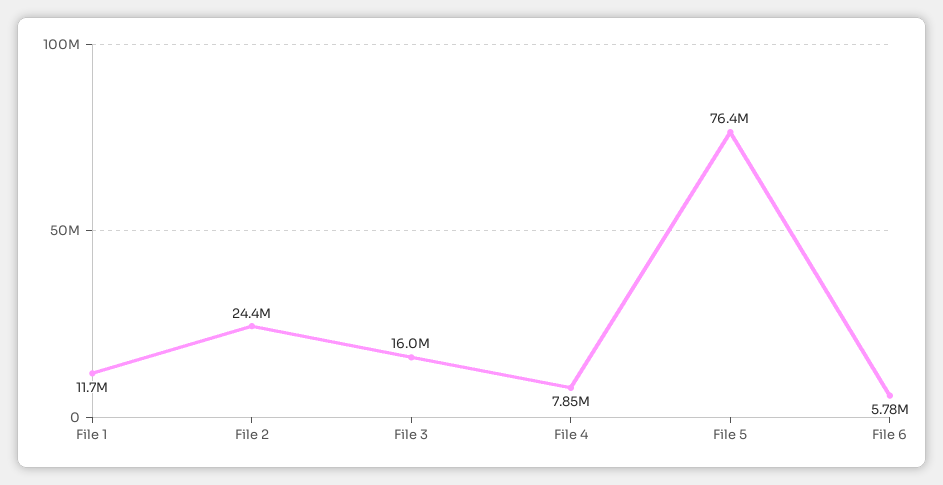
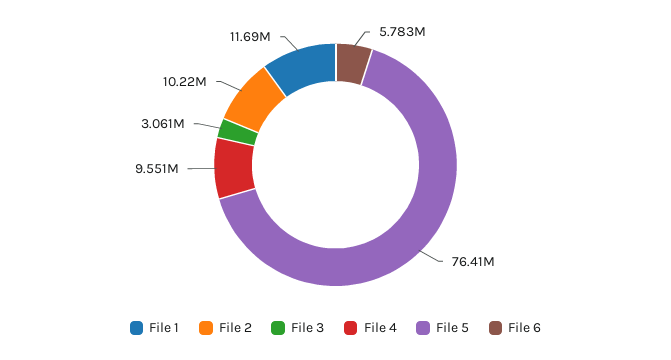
File 2: 24400000 -> 10220000
File 3: 16000000 -> 3061000
File 4: 7850000 -> 9551000

